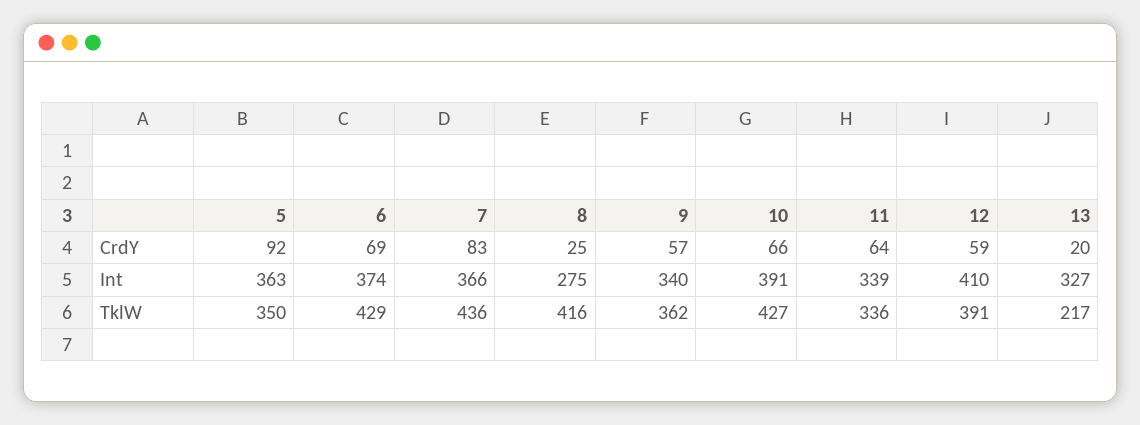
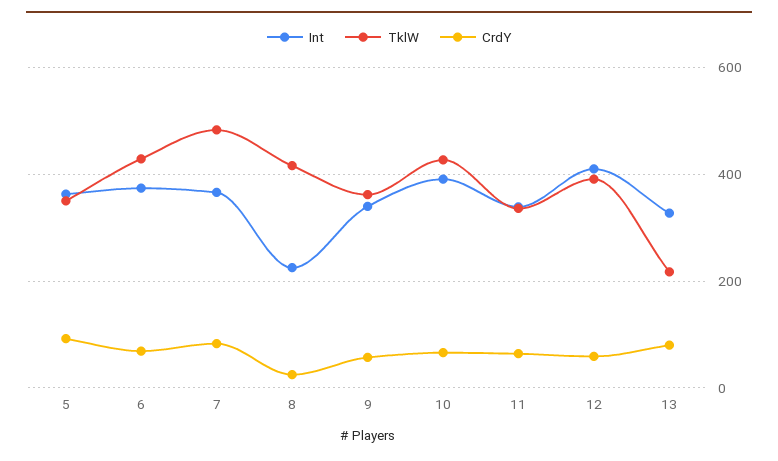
CrdY, 13: 20 -> 80
Int, 8: 275 -> 220
TklW, 7: 436 -> 480

